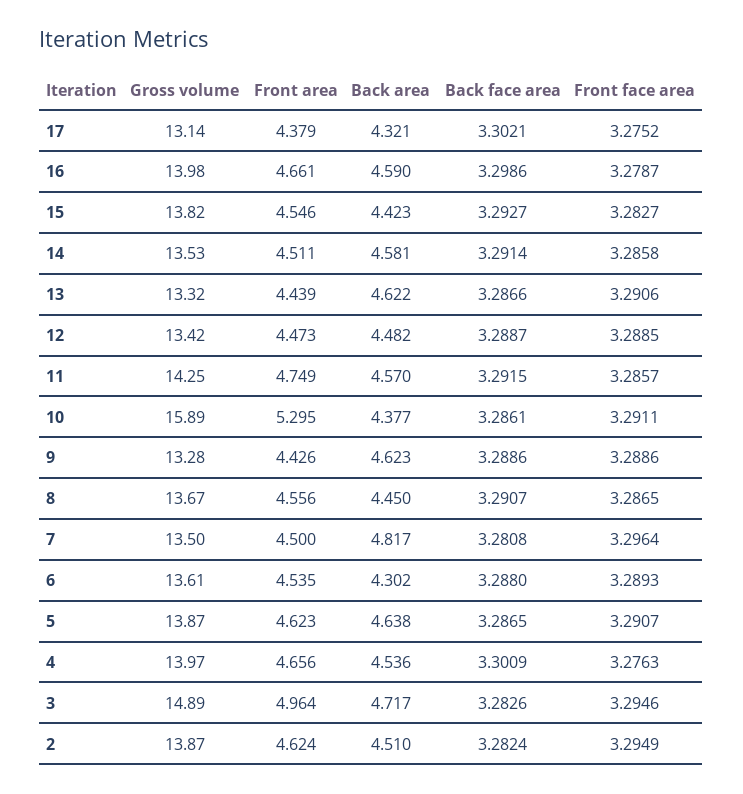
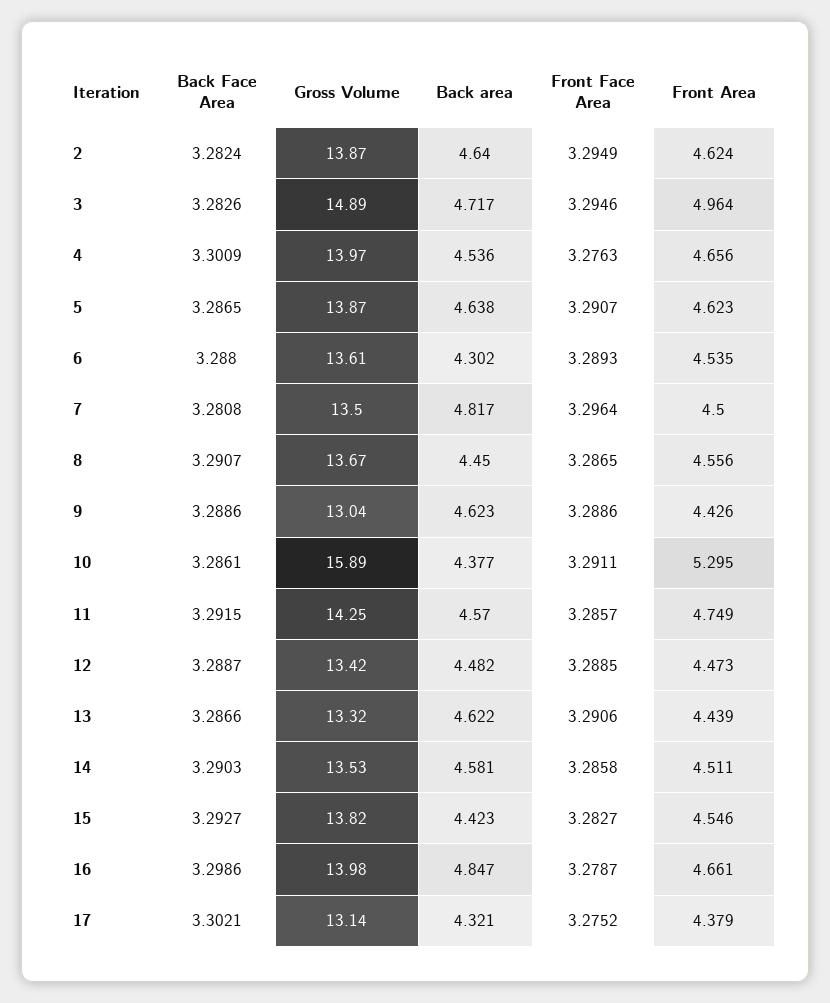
Back area, 16: 4.59 -> 4.847
Back face area, 14: 3.2914 -> 3.2903
Gross volume, 9: 13.28 -> 13.04
Back area, 2: 4.51 -> 4.64

